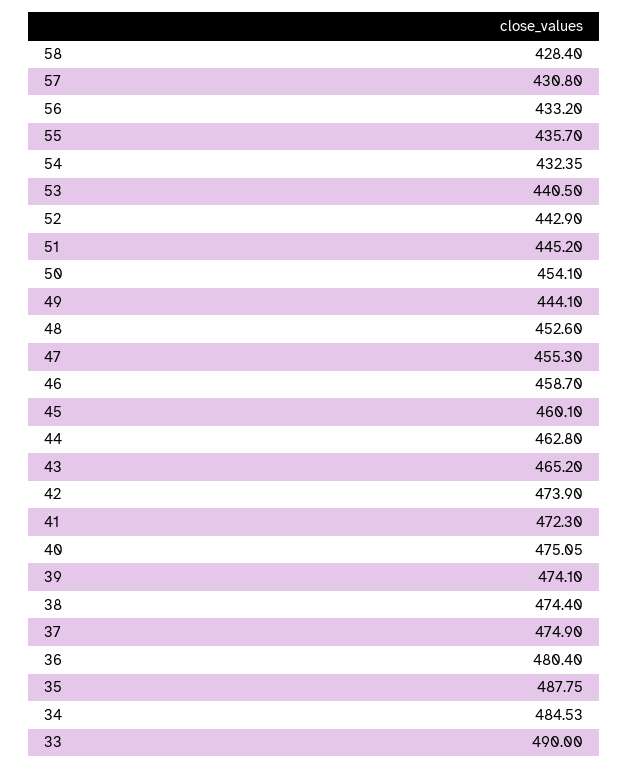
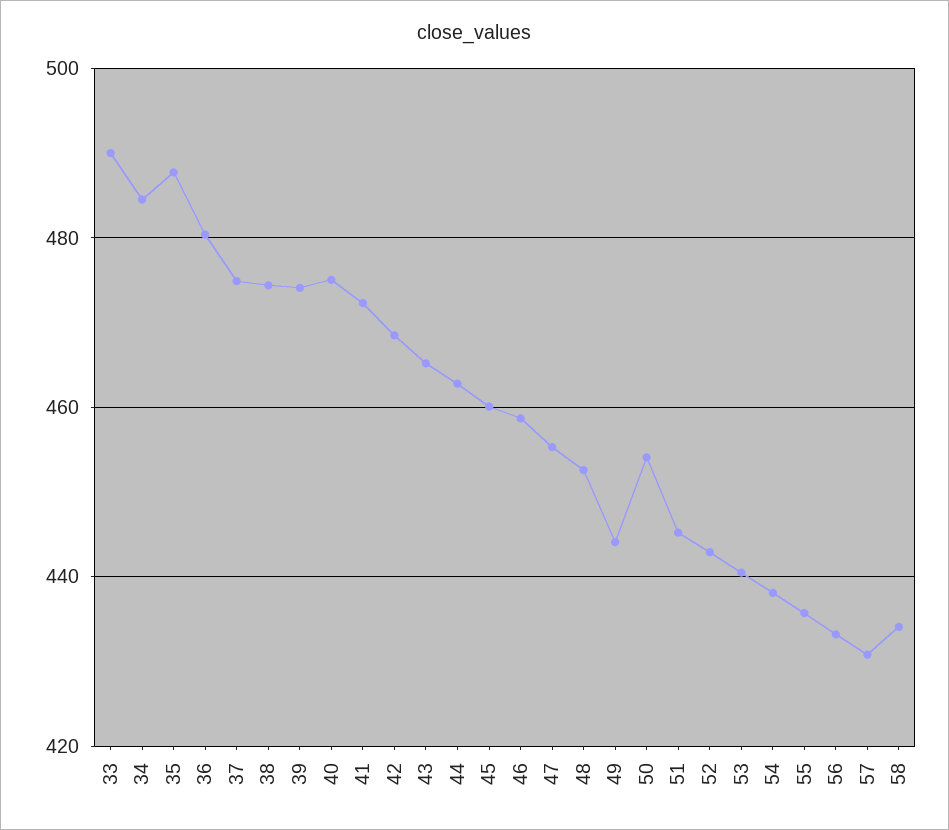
58: 428.4 -> 434
54: 432.35 -> 438
42: 473.9 -> 468

